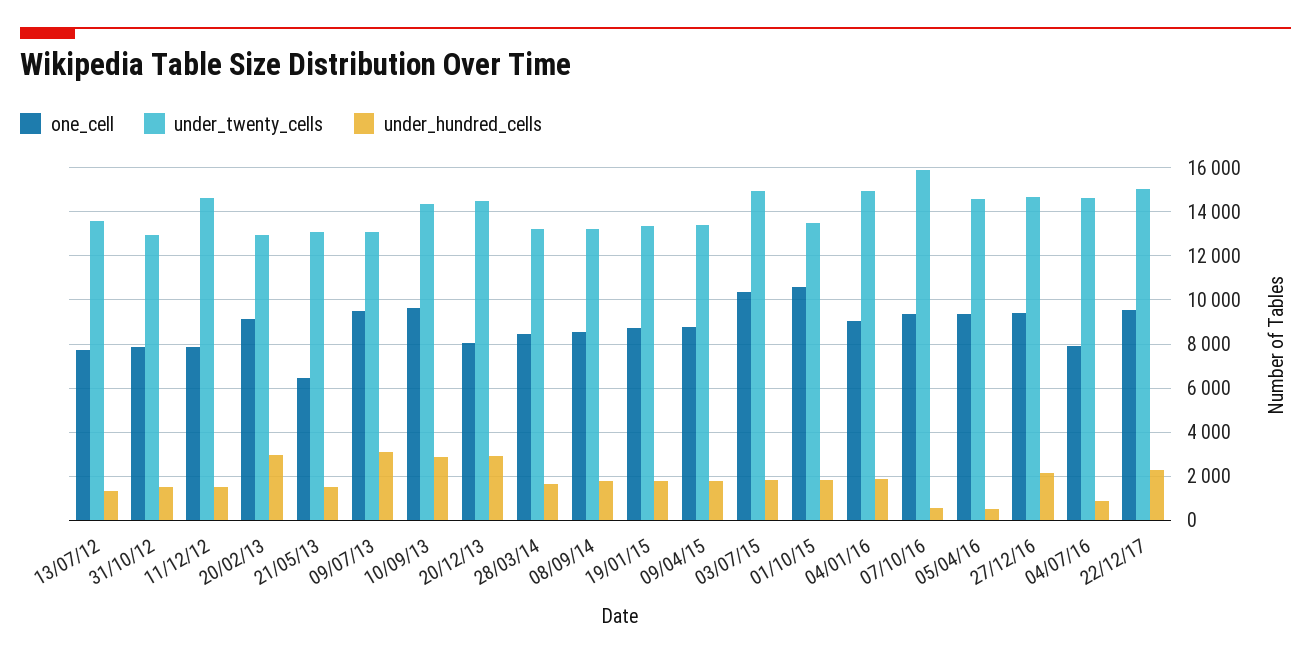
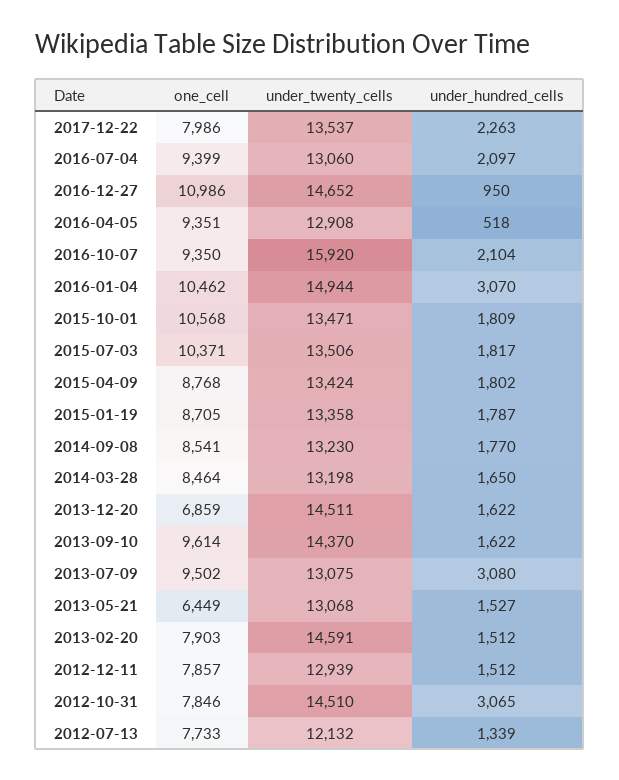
under_twenty_cells, 13/07/12: 13500 -> 12132
under_twenty_cells, 31/10/12: 13000 -> 14510
under_hundred_cells, 31/10/12: 1500 -> 3065
under_twenty_cells, 11/12/12: 14500 -> 12939
one_cell, 20/02/13: 9000 -> 7903
under_twenty_cells, 20/02/13: 13000 -> 14591
under_hundred_cells, 20/02/13: 3000 -> 1512
under_hundred_cells, 10/09/13: 3000 -> 1622
one_cell, 20/12/13: 8000 -> 6859
under_hundred_cells, 20/12/13: 3000 -> 1622
under_twenty_cells, 03/07/15: 15000 -> 13506
one_cell, 04/01/16: 9000 -> 10462
under_hundred_cells, 04/01/16: 2000 -> 3070
under_hundred_cells, 07/10/16: 500 -> 2104
under_twenty_cells, 05/04/16: 14500 -> 12908
one_cell, 27/12/16: 9500 -> 10986
under_hundred_cells, 27/12/16: 2000 -> 950
one_cell, 04/07/16: 8000 -> 9399
under_twenty_cells, 04/07/16: 14500 -> 13060
under_hundred_cells, 04/07/16: 1000 -> 2097
one_cell, 22/12/17: 9500 -> 7986
under_twenty_cells, 22/12/17: 15000 -> 13537

